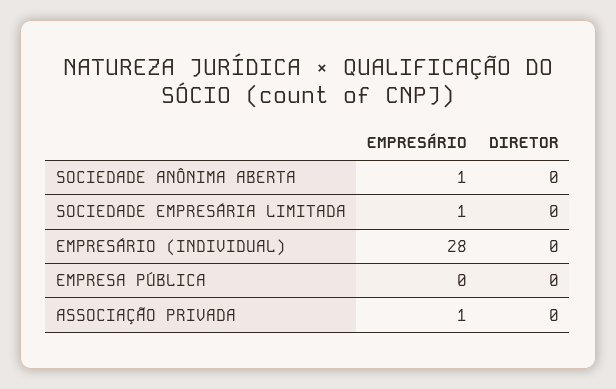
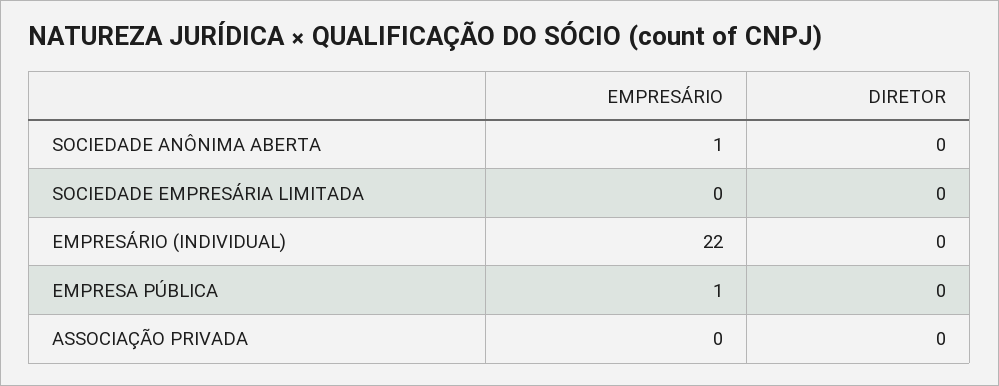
EMPRESÁRIO, SOCIEDADE EMPRESÁRIA LIMITADA: 1 -> 0
EMPRESÁRIO, EMPRESÁRIO (INDIVIDUAL): 28 -> 22
EMPRESÁRIO, EMPRESA PÚBLICA: 0 -> 1
EMPRESÁRIO, ASSOCIAÇÃO PRIVADA: 1 -> 0

